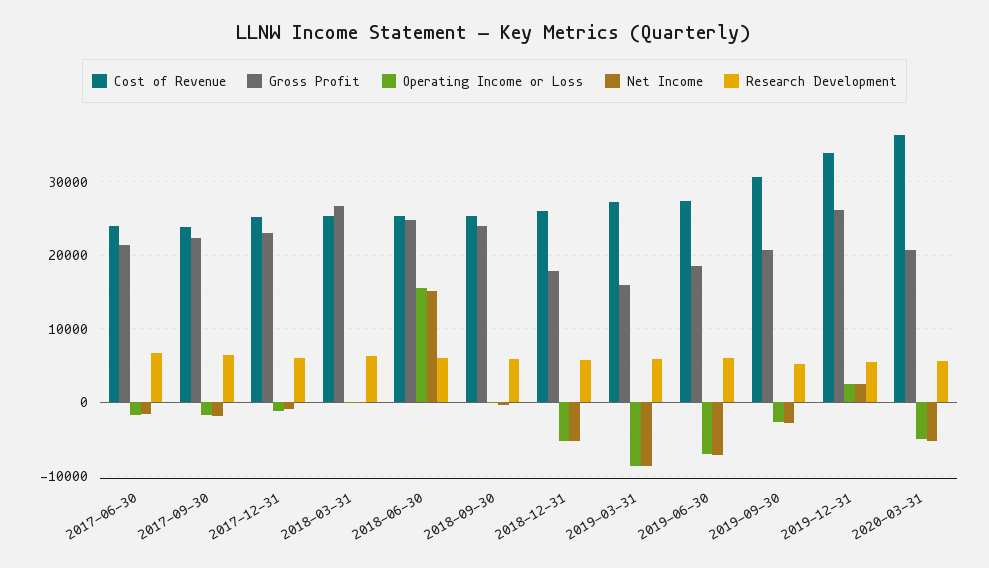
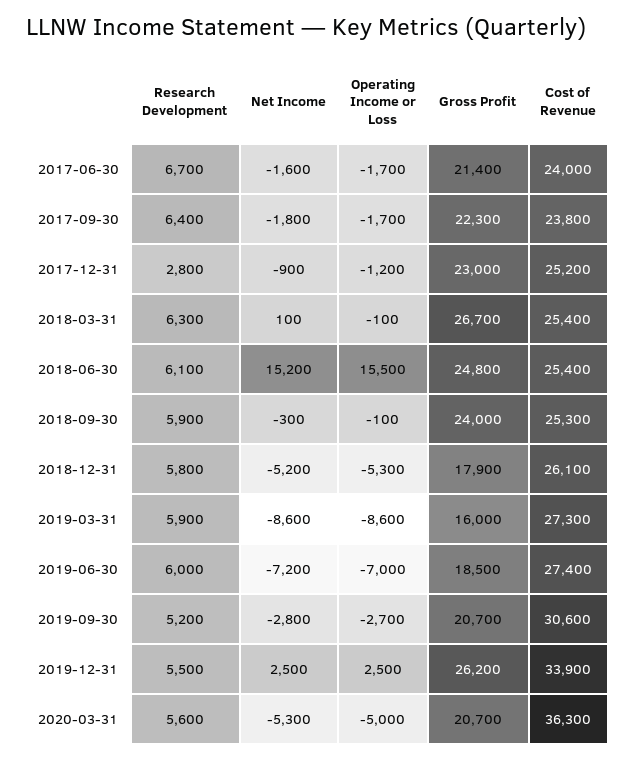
Research Development, 2017-12-31: 6000 -> 2800

